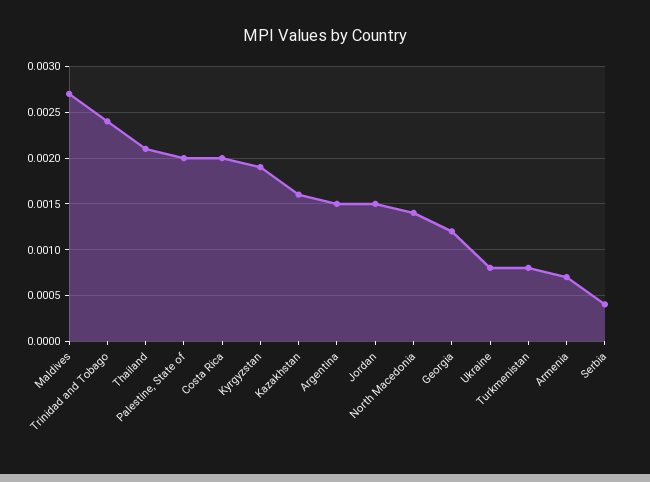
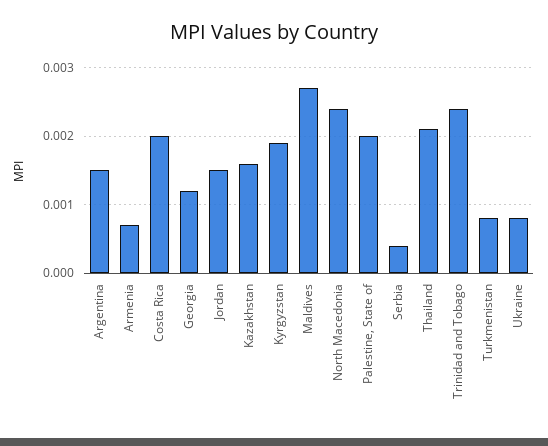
North Macedonia: 0.0014 -> 0.0024

